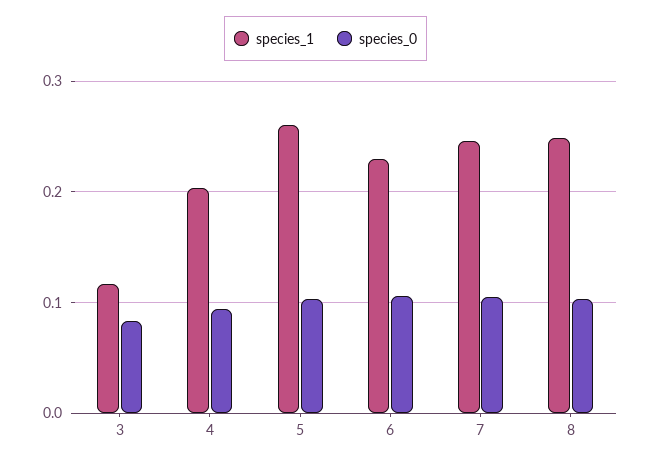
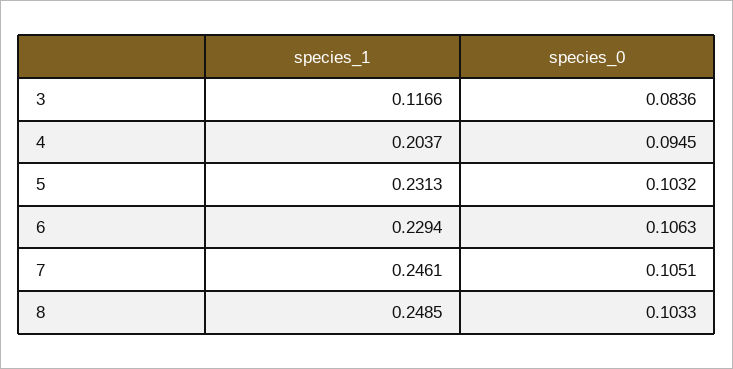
species_1, 5: 0.26 -> 0.2313

